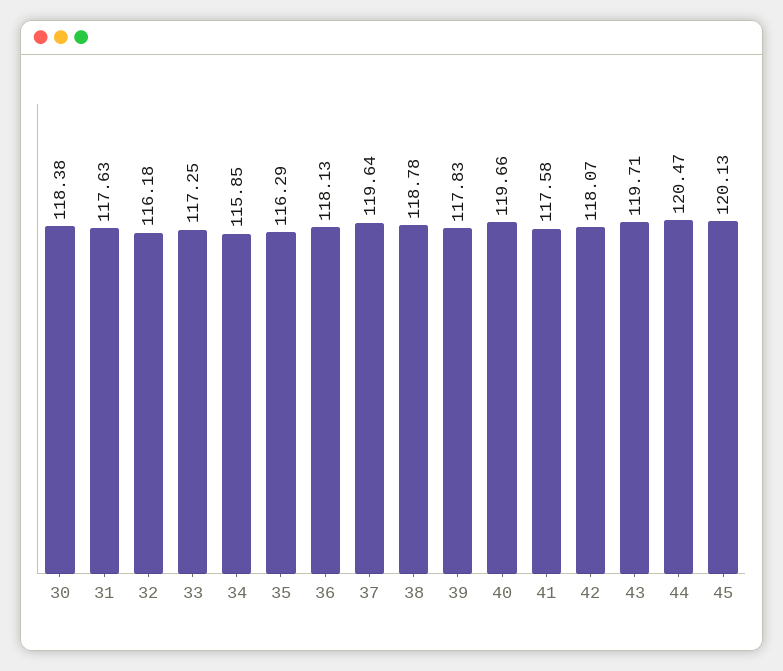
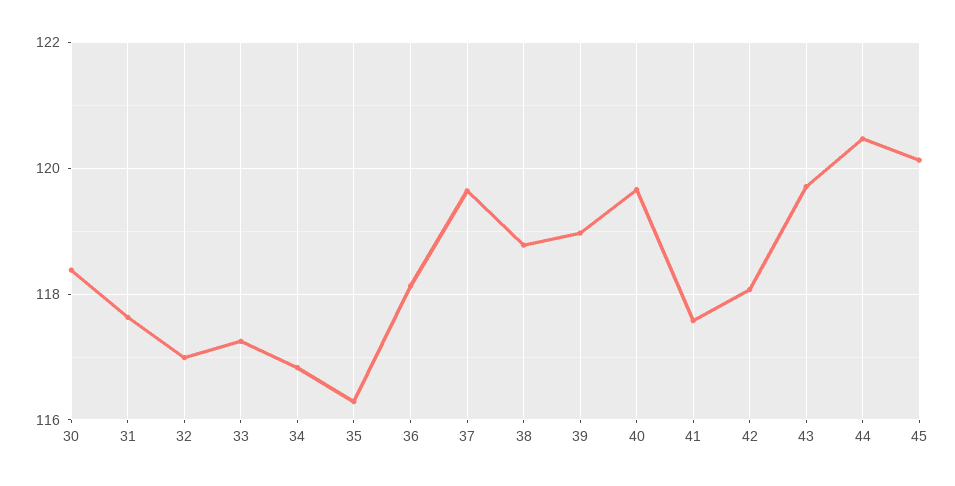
32: 116.18 -> 117
34: 115.85 -> 116.8
39: 117.83 -> 119

